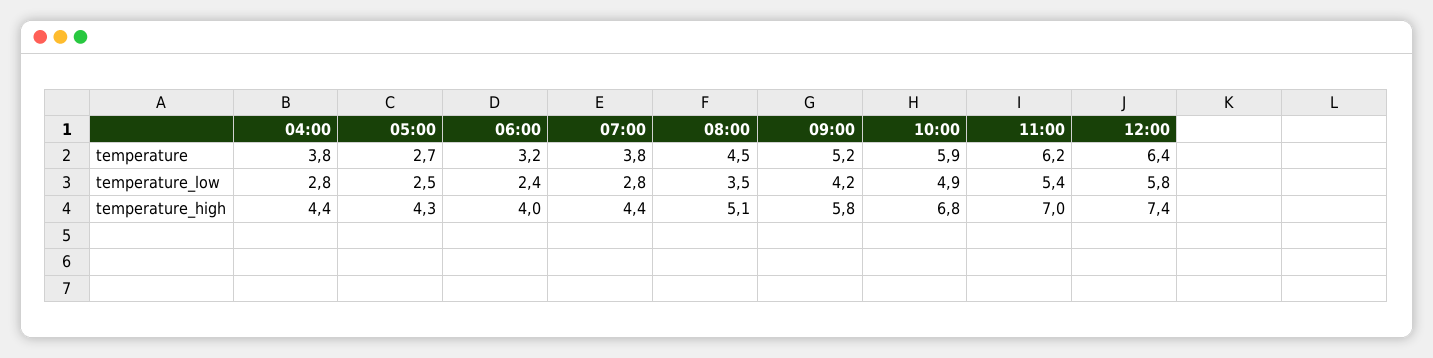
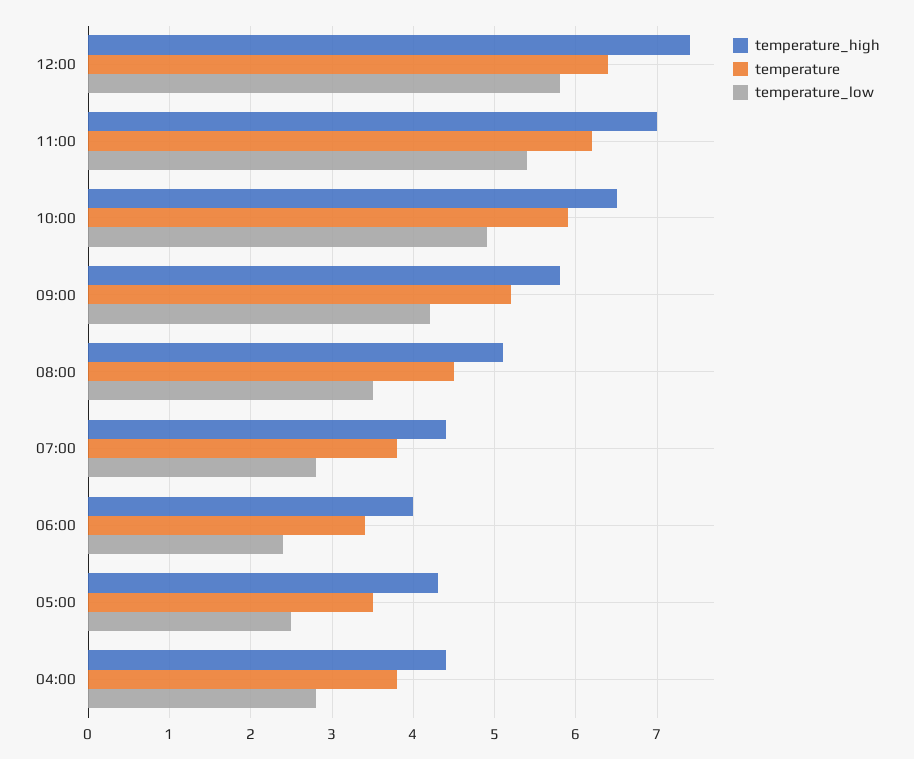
temperature, 05:00: 2.7 -> 3.5
temperature, 06:00: 3.2 -> 3.4
temperature_high, 10:00: 6.8 -> 6.5

